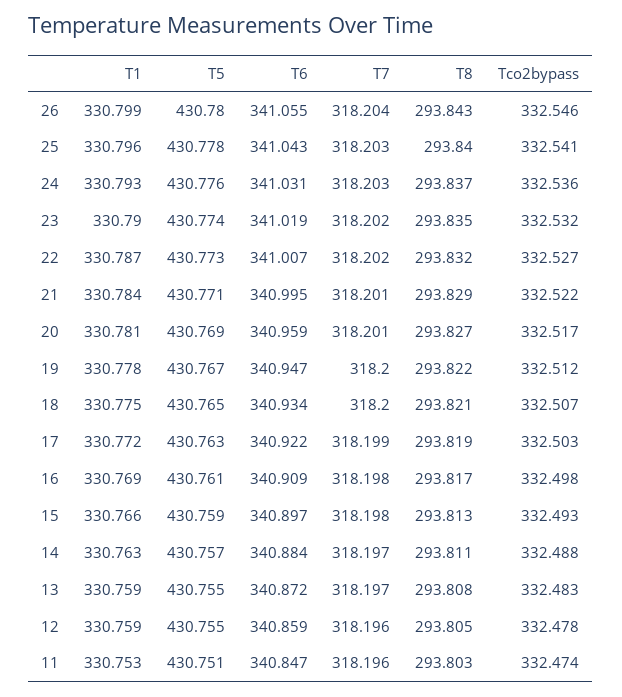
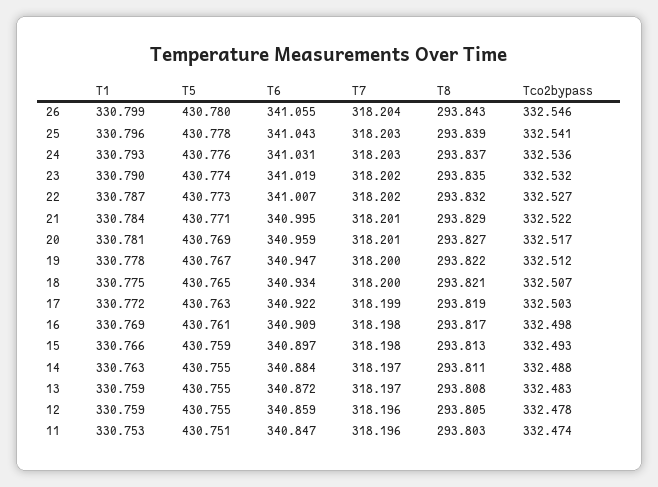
T8, 25: 293.84 -> 293.839
T5, 14: 430.757 -> 430.755

